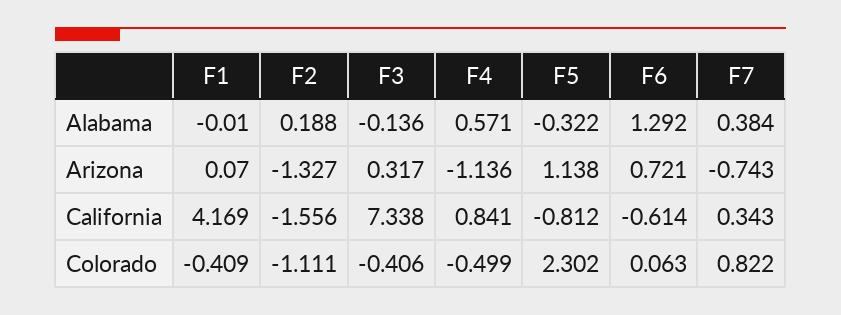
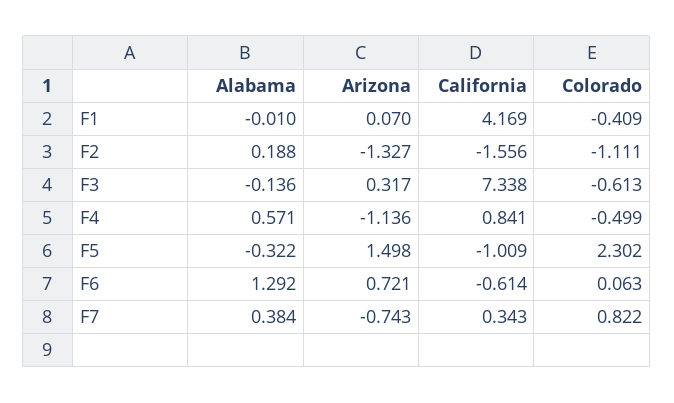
F5, Arizona: 1.138 -> 1.498
F5, California: -0.812 -> -1.009
F3, Colorado: -0.406 -> -0.613

